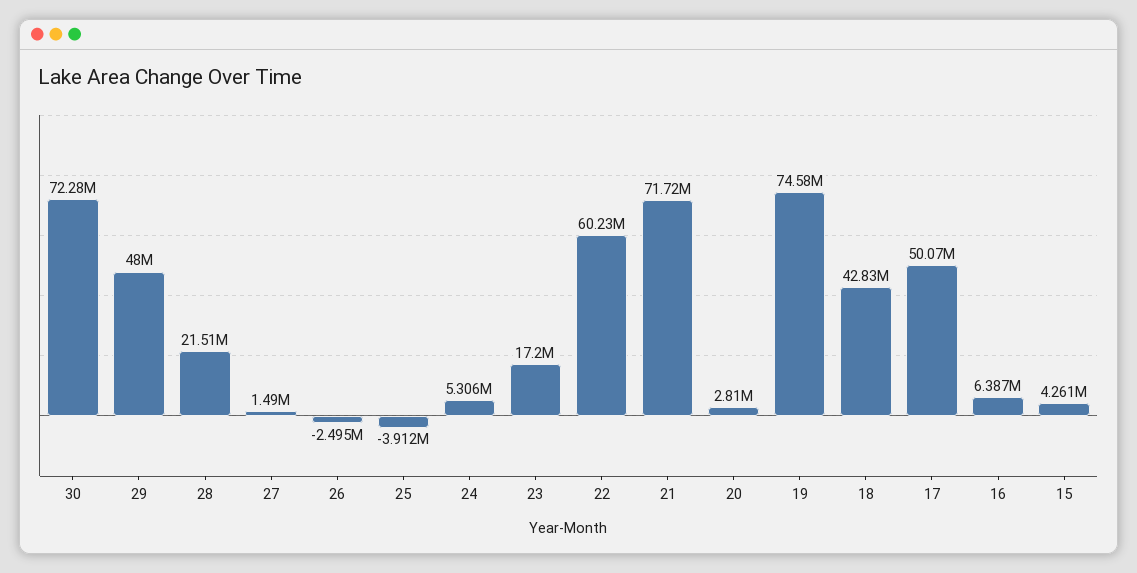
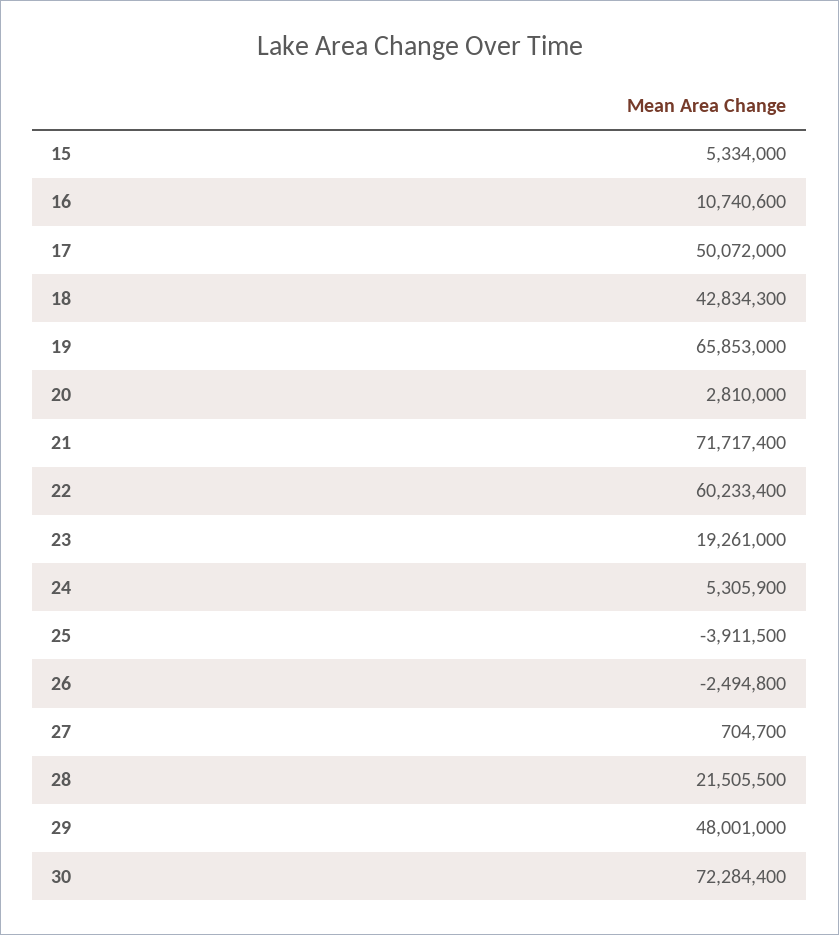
27: 1490000 -> 704700
23: 17200000 -> 19261000
19: 74580000 -> 65853000
16: 6387000 -> 10740600
15: 4261000 -> 5334000

